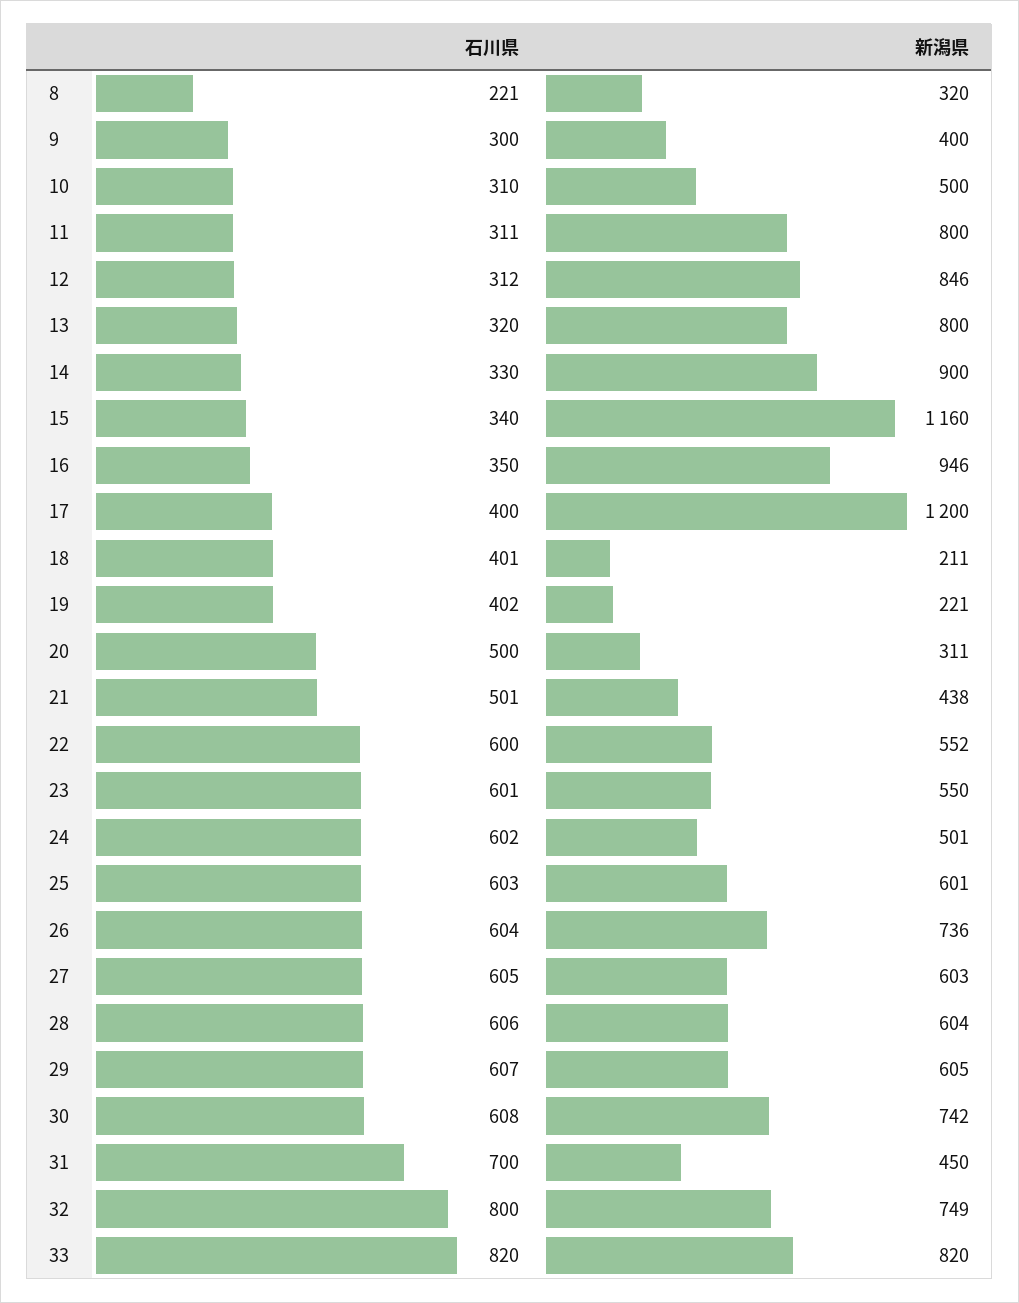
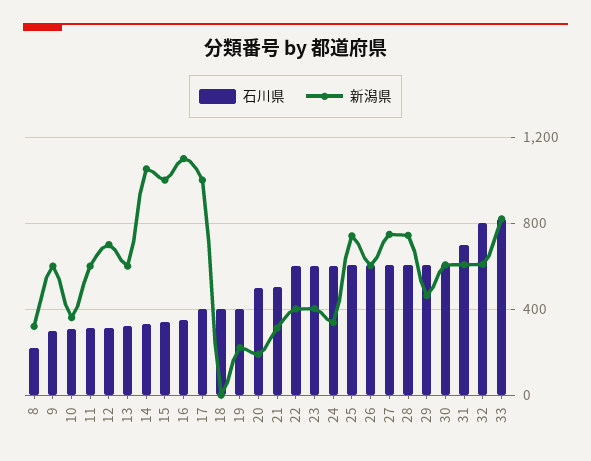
新潟県, 9: 400 -> 600
新潟県, 10: 500 -> 350
新潟県, 11: 800 -> 600
新潟県, 12: 846 -> 700
新潟県, 13: 800 -> 600
新潟県, 14: 900 -> 1050
新潟県, 15: 1160 -> 1000
新潟県, 16: 946 -> 1100
新潟県, 17: 1200 -> 1000
新潟県, 18: 211 -> 0
新潟県, 20: 311 -> 200
新潟県, 21: 438 -> 300
新潟県, 22: 552 -> 400
新潟県, 23: 550 -> 400
新潟県, 24: 501 -> 350
新潟県, 25: 601 -> 750
新潟県, 26: 736 -> 600
新潟県, 27: 603 -> 750
新潟県, 28: 604 -> 750
新潟県, 29: 605 -> 450
新潟県, 30: 742 -> 600
新潟県, 31: 450 -> 600
新潟県, 32: 749 -> 600

